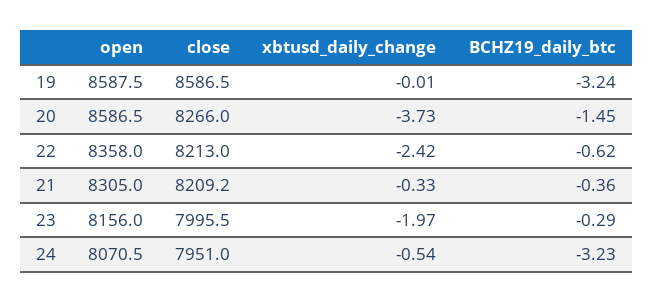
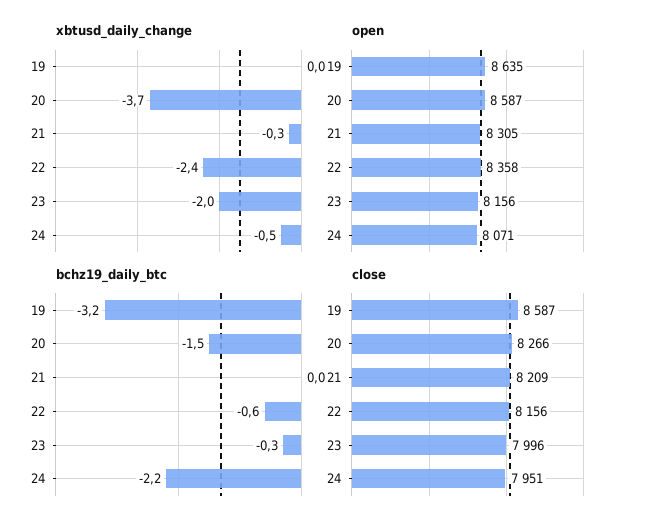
open, 19: 8587.5 -> 8635
close, 22: 8213 -> 8156
BCHZ19_daily_btc, 21: -0.36 -> 0
BCHZ19_daily_btc, 24: -3.23 -> -2.2

